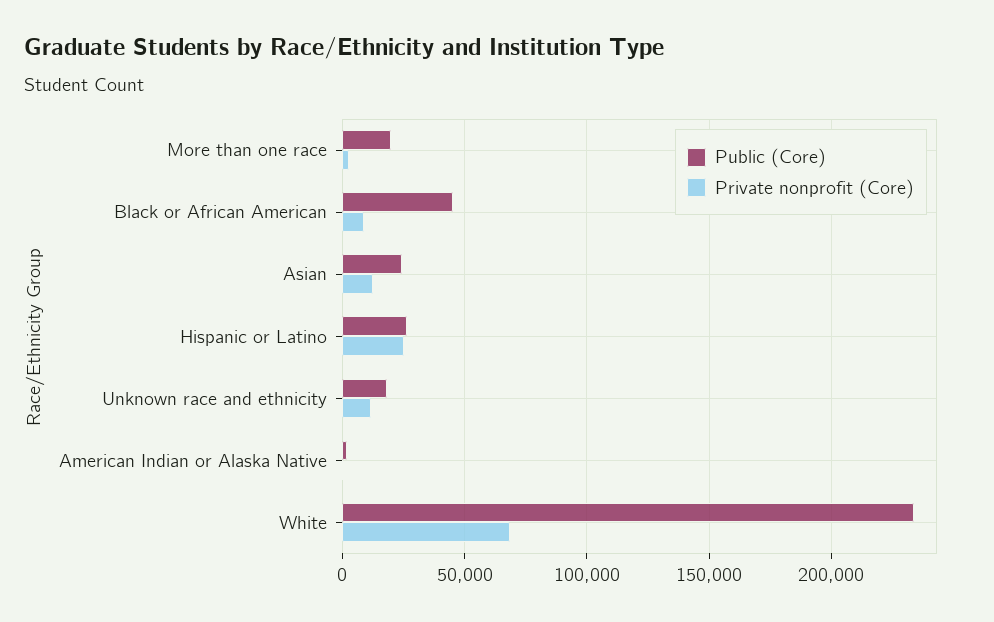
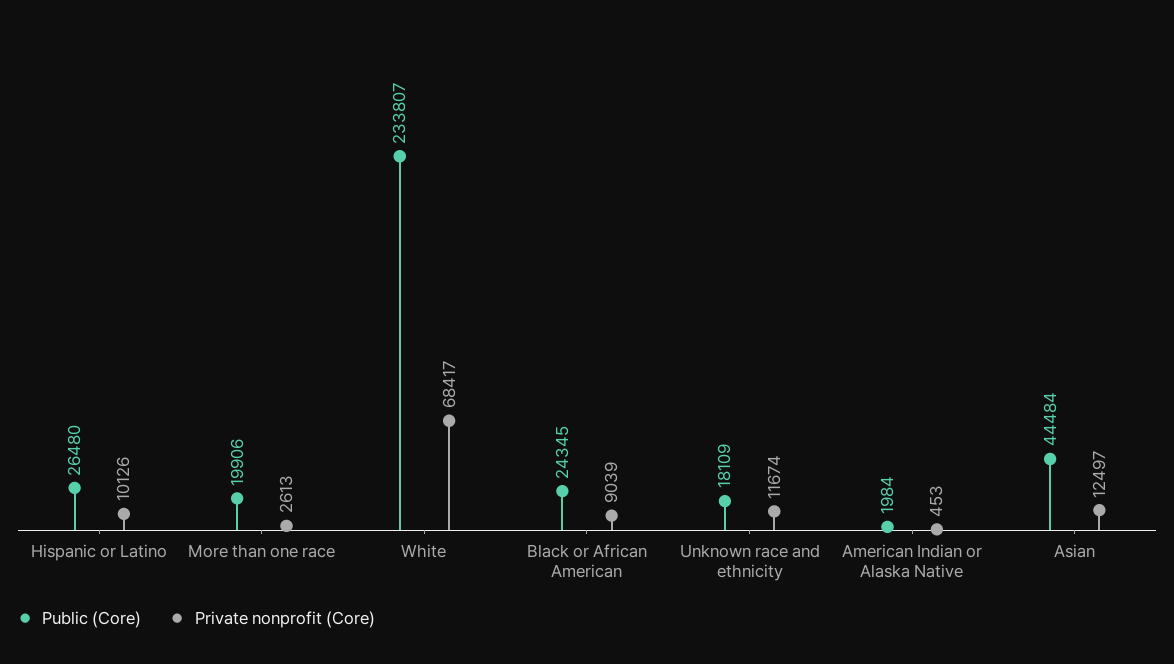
Public (Core), Black or African American: 45000 -> 24345
Public (Core), Asian: 25000 -> 44484
Private nonprofit (Core), Hispanic or Latino: 25000 -> 10126

